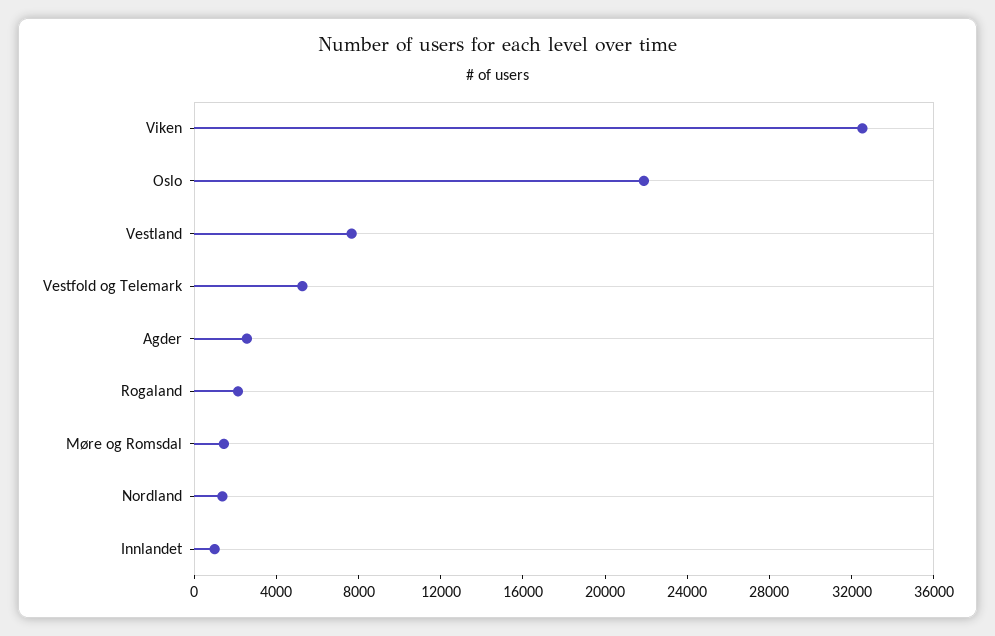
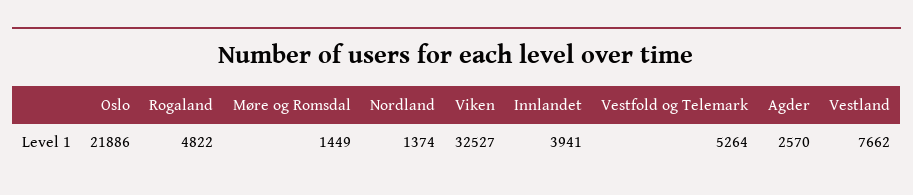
Rogaland: 2000 -> 4822
Innlandet: 1000 -> 3941

